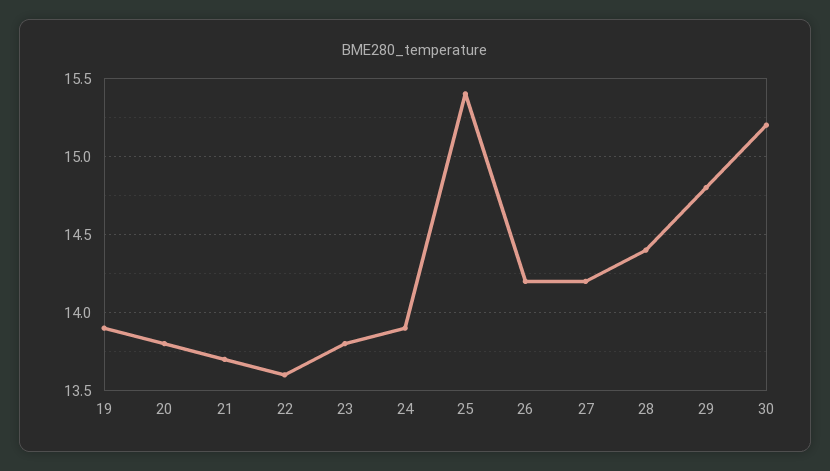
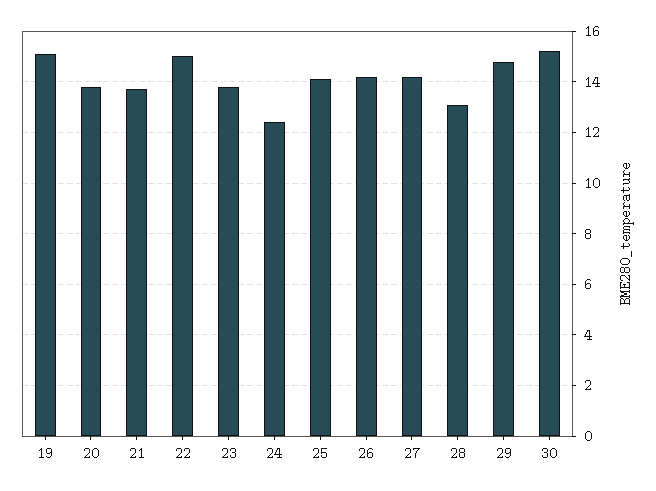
19: 13.9 -> 15
22: 13.6 -> 15
24: 13.9 -> 12.5
25: 15.4 -> 14
28: 14.4 -> 13

